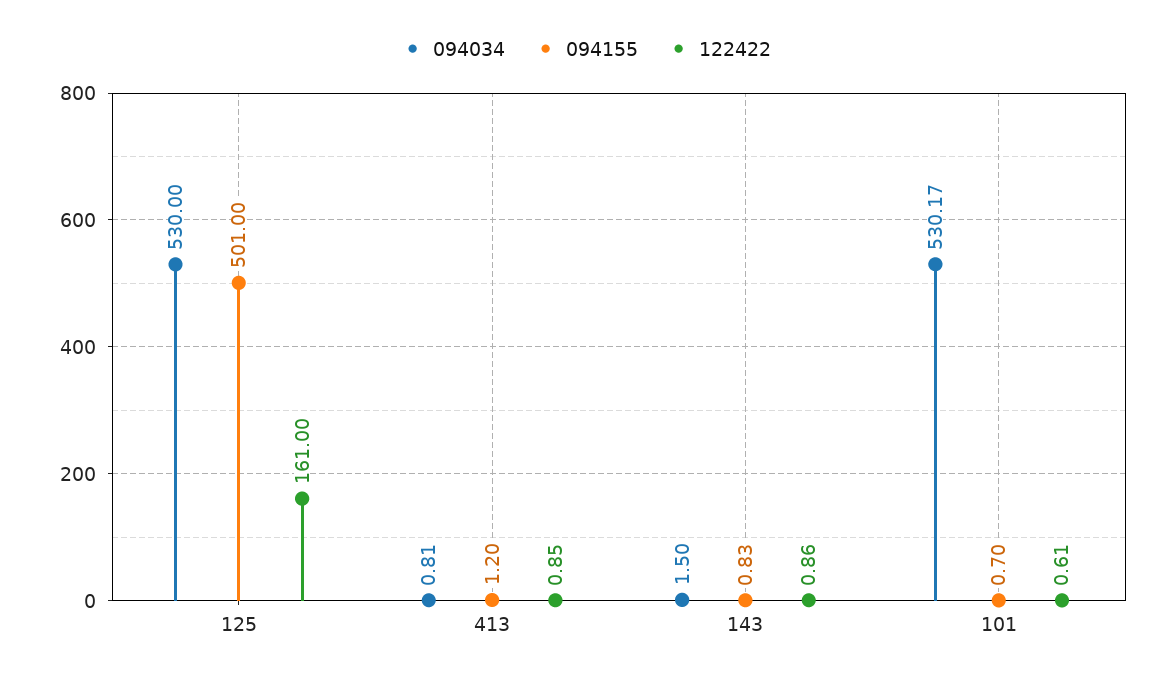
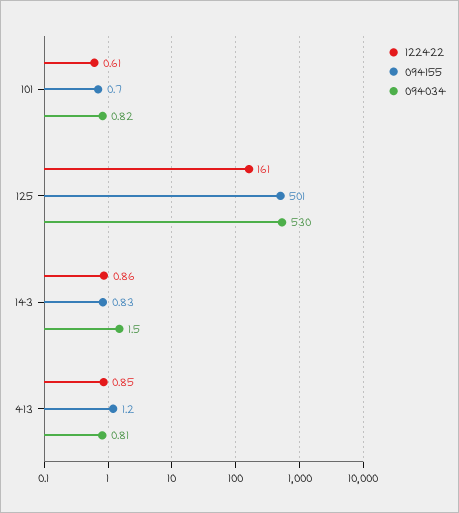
094034, 101: 530.17 -> 0.82

